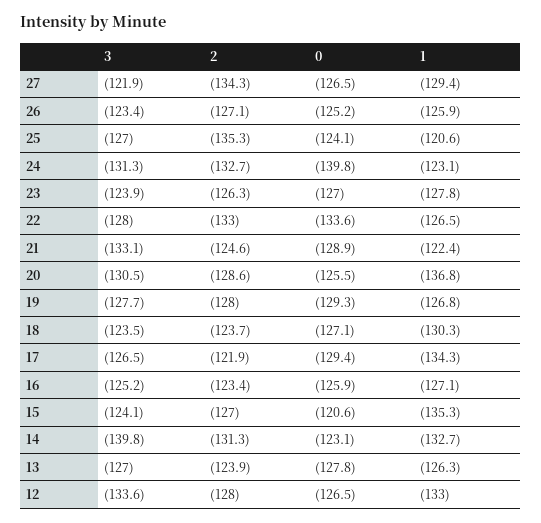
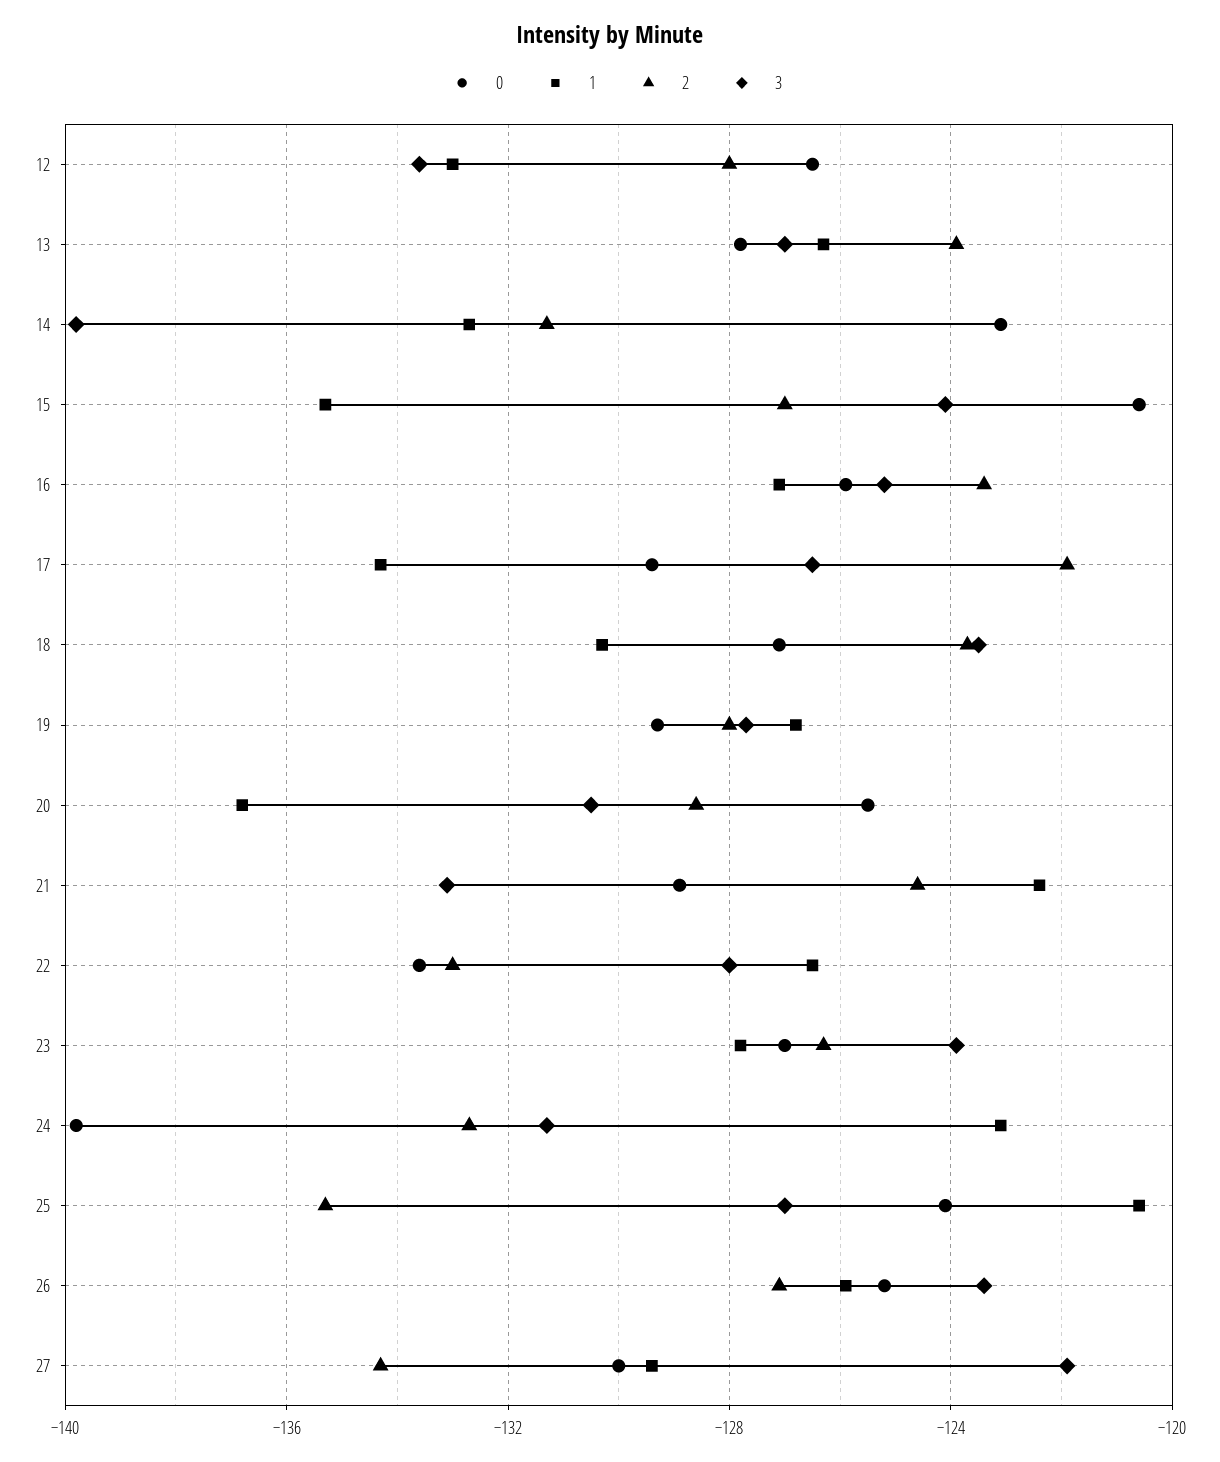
0, 27: -126.5 -> -130

